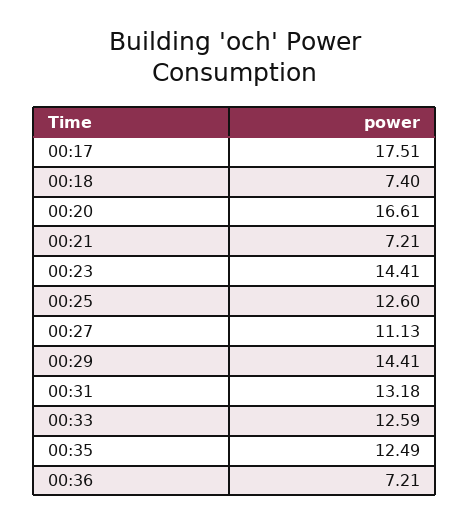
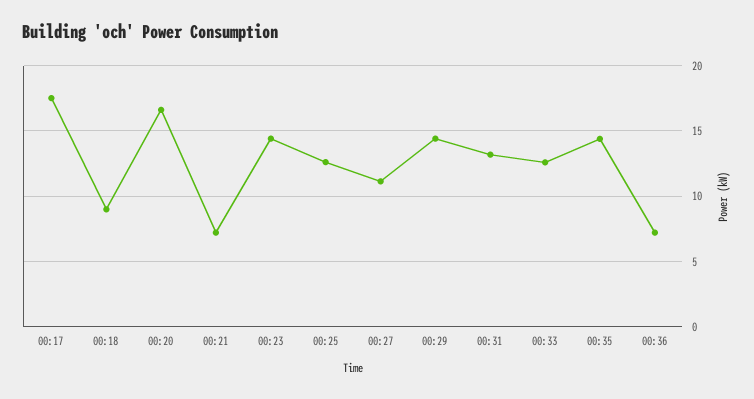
00:18: 7.4 -> 9
00:35: 12.49 -> 14.5

